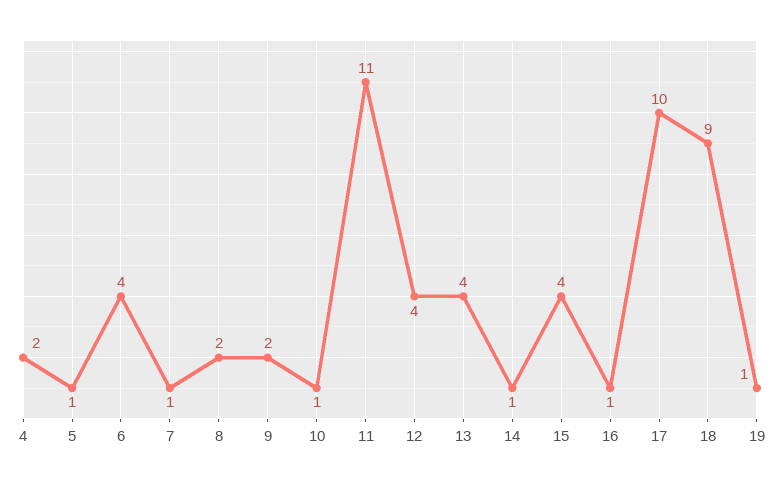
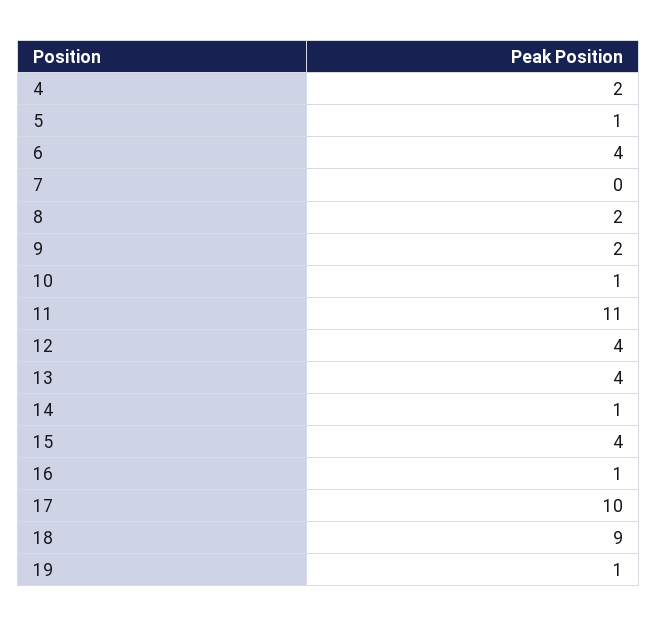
7: 1 -> 0

